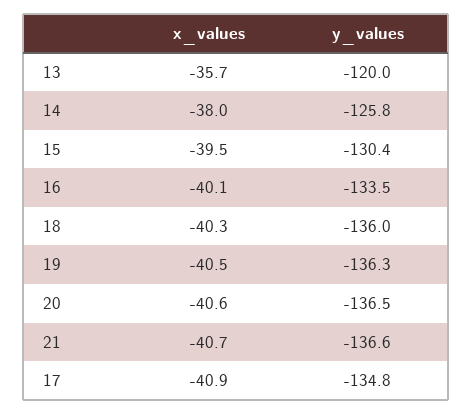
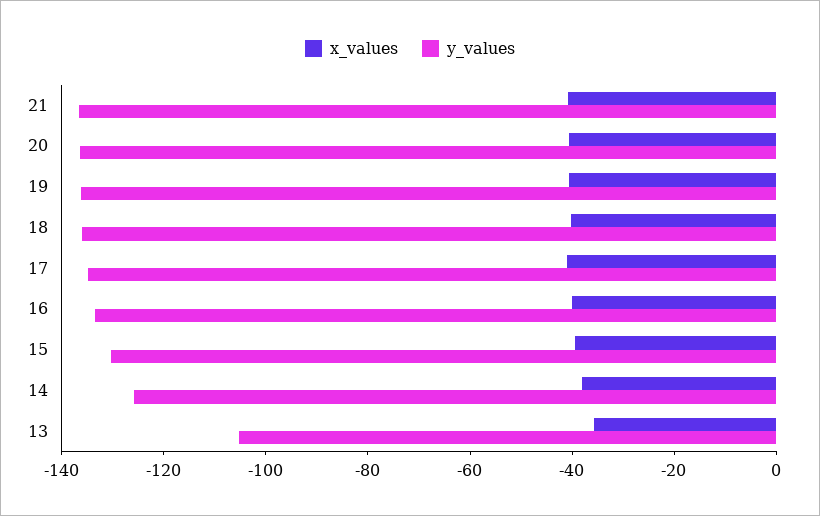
y_values, 13: -120 -> -105

